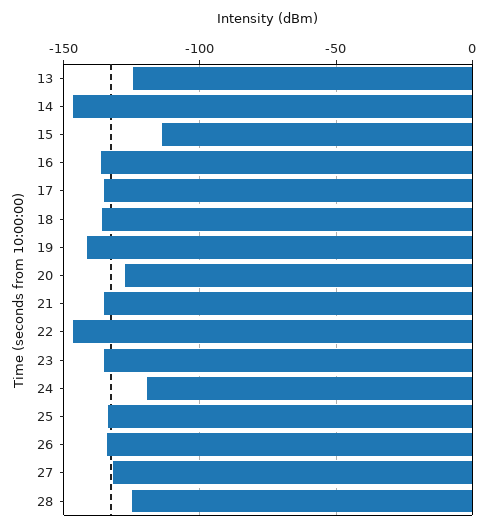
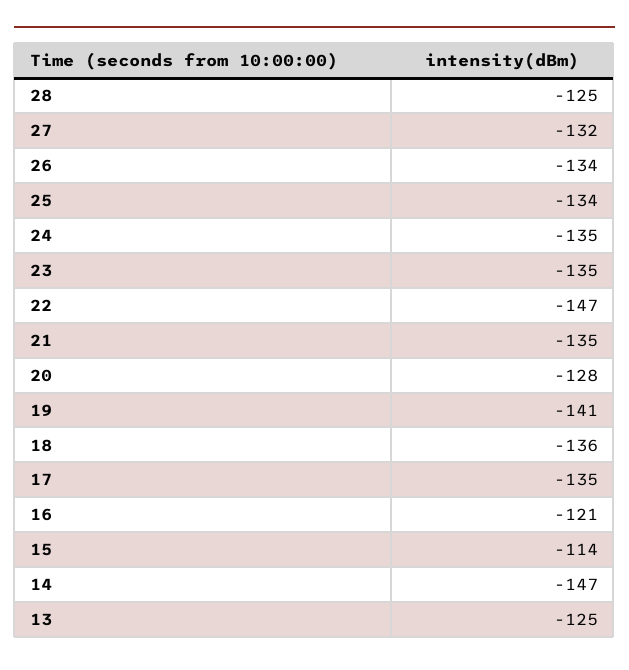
16: -135 -> -121
24: -120 -> -135

